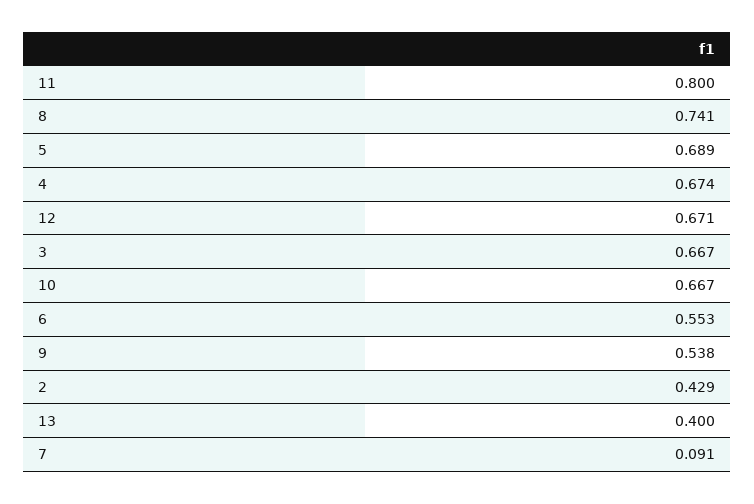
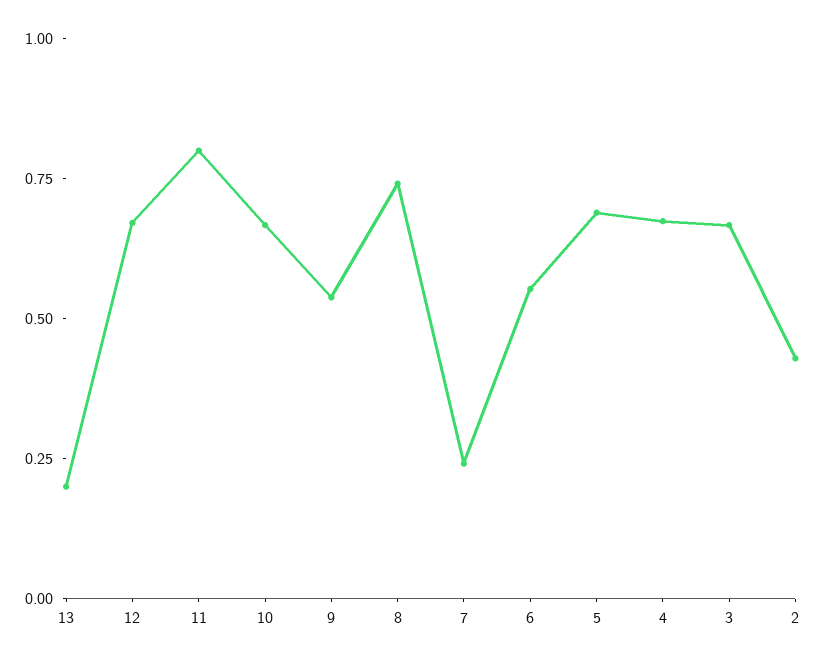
13: 0.4 -> 0.2
7: 0.091 -> 0.25

